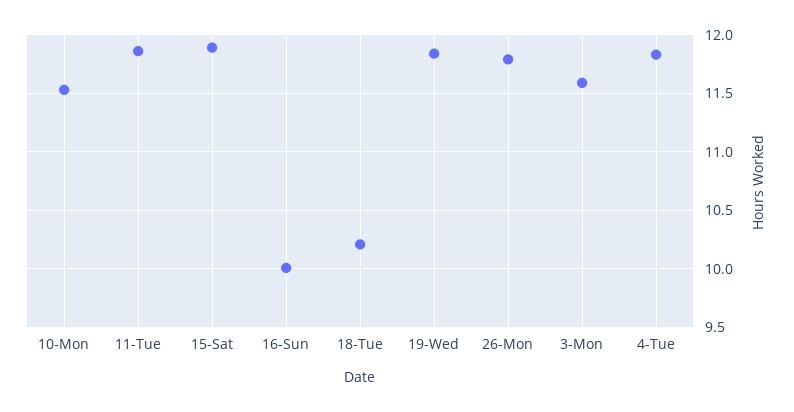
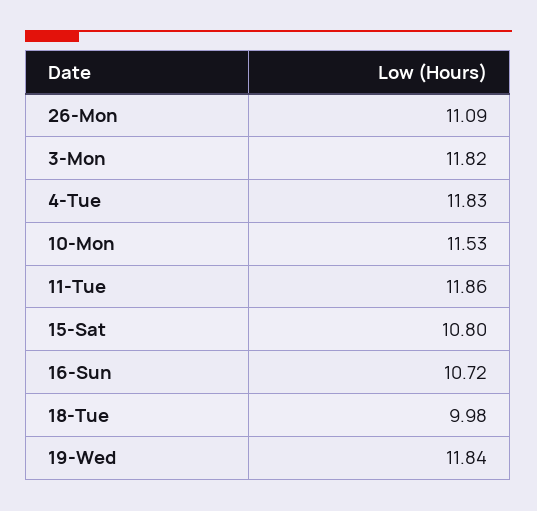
15-Sat: 11.9 -> 10.8
16-Sun: 10 -> 10.72
18-Tue: 10.2 -> 9.98
26-Mon: 11.8 -> 11.09
3-Mon: 11.6 -> 11.82

